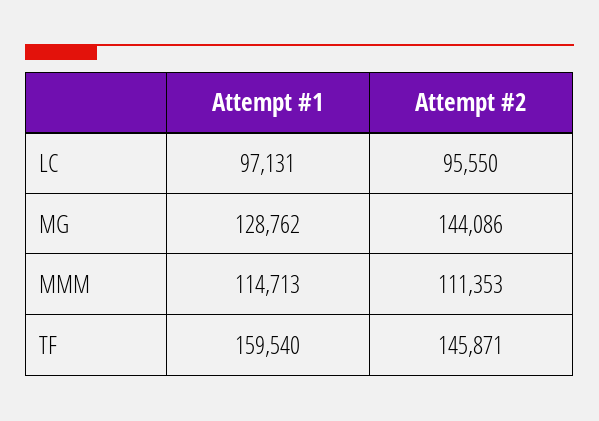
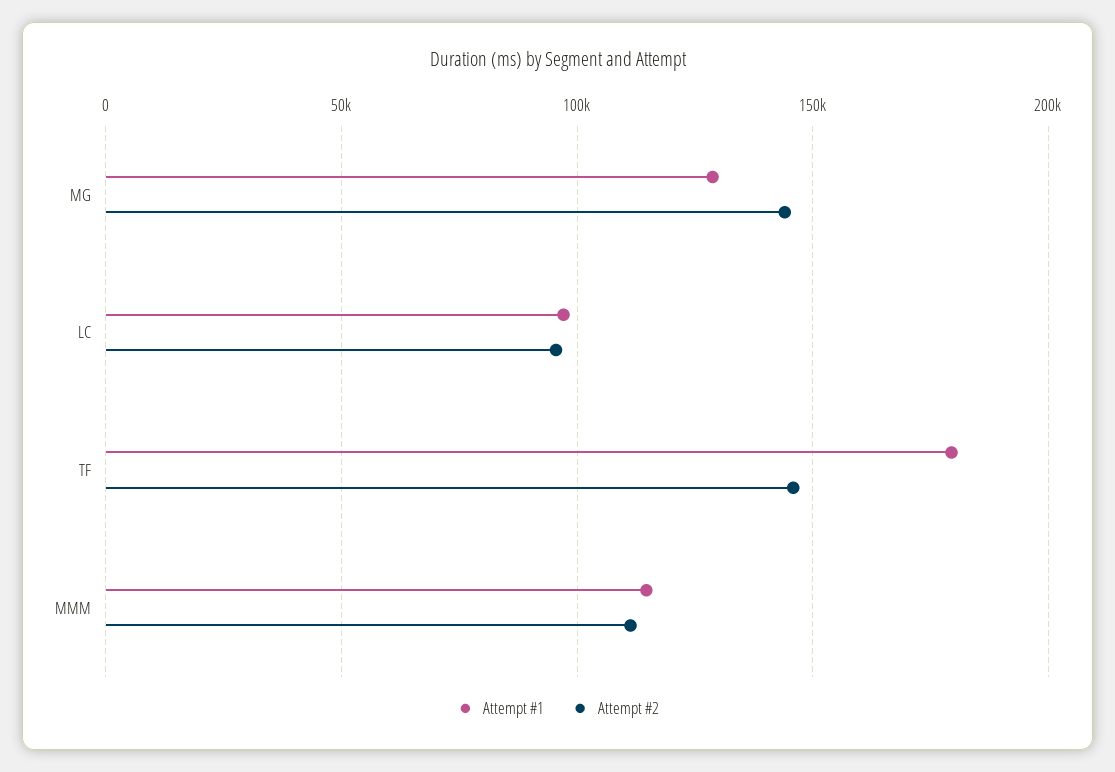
Attempt #1, TF: 159540 -> 180000

